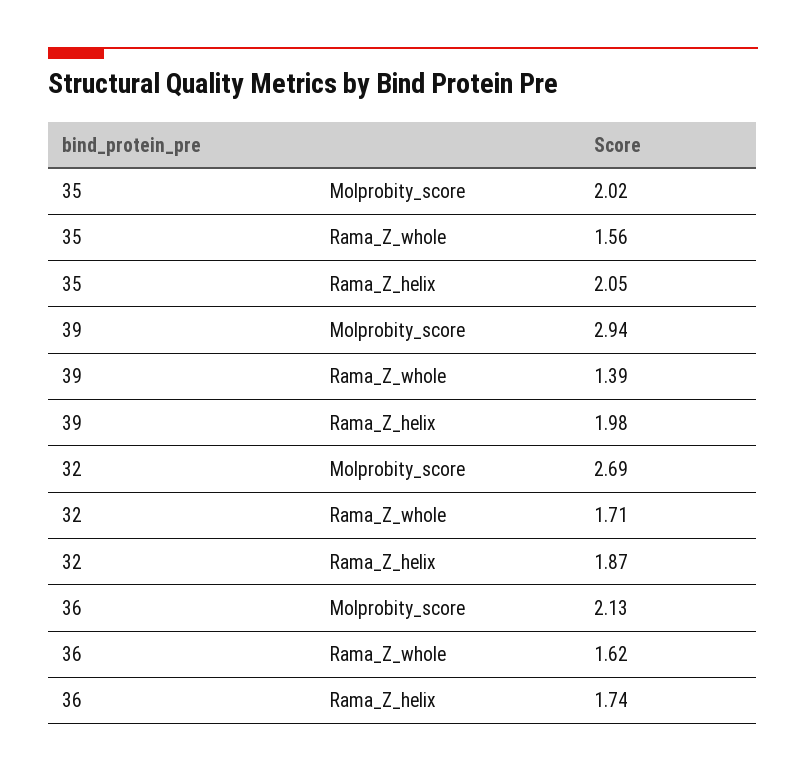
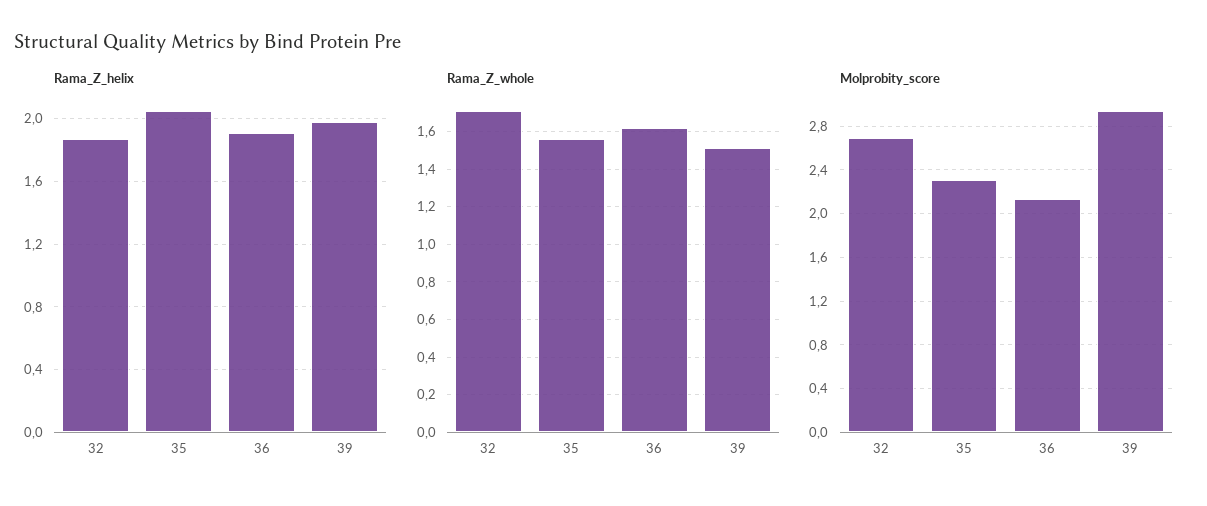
Molprobity_score, 35: 2.02 -> 2.3
Rama_Z_whole, 39: 1.39 -> 1.5
Rama_Z_helix, 36: 1.74 -> 1.9

